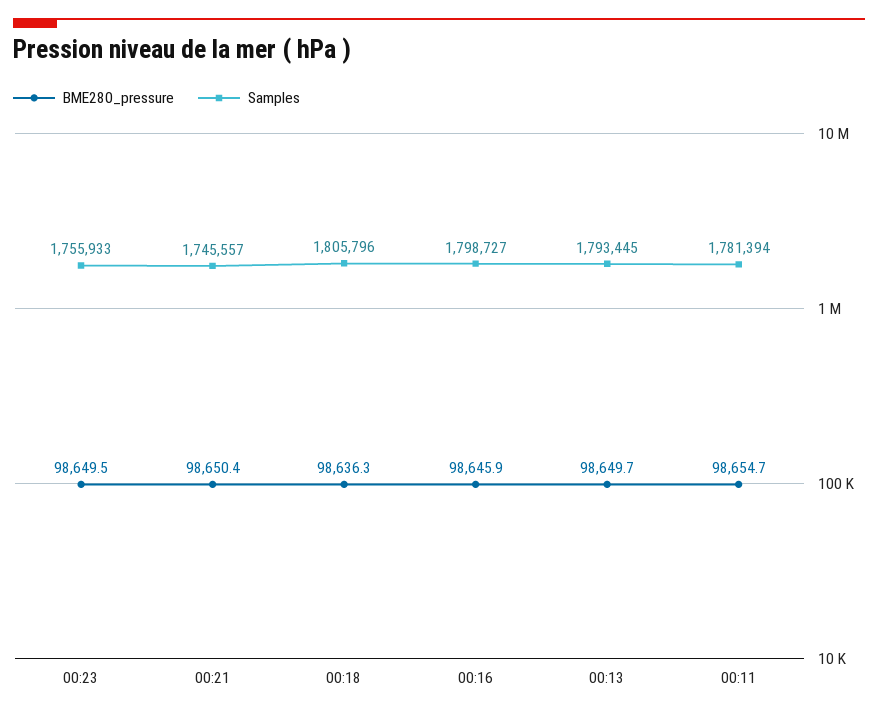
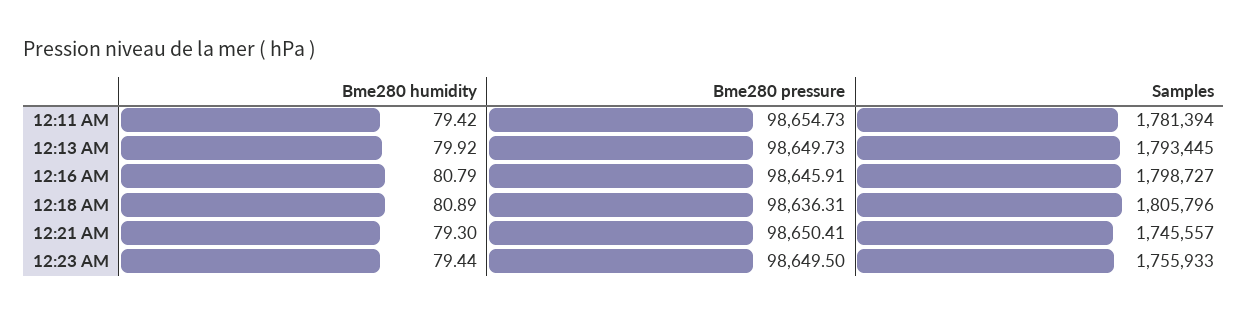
Bme280 humidity, 00:11: none -> 79.42
Bme280 humidity, 00:13: none -> 79.92
Bme280 humidity, 00:16: none -> 80.79
Bme280 humidity, 00:18: none -> 80.89
Bme280 humidity, 00:21: none -> 79.3
Bme280 humidity, 00:23: none -> 79.44

